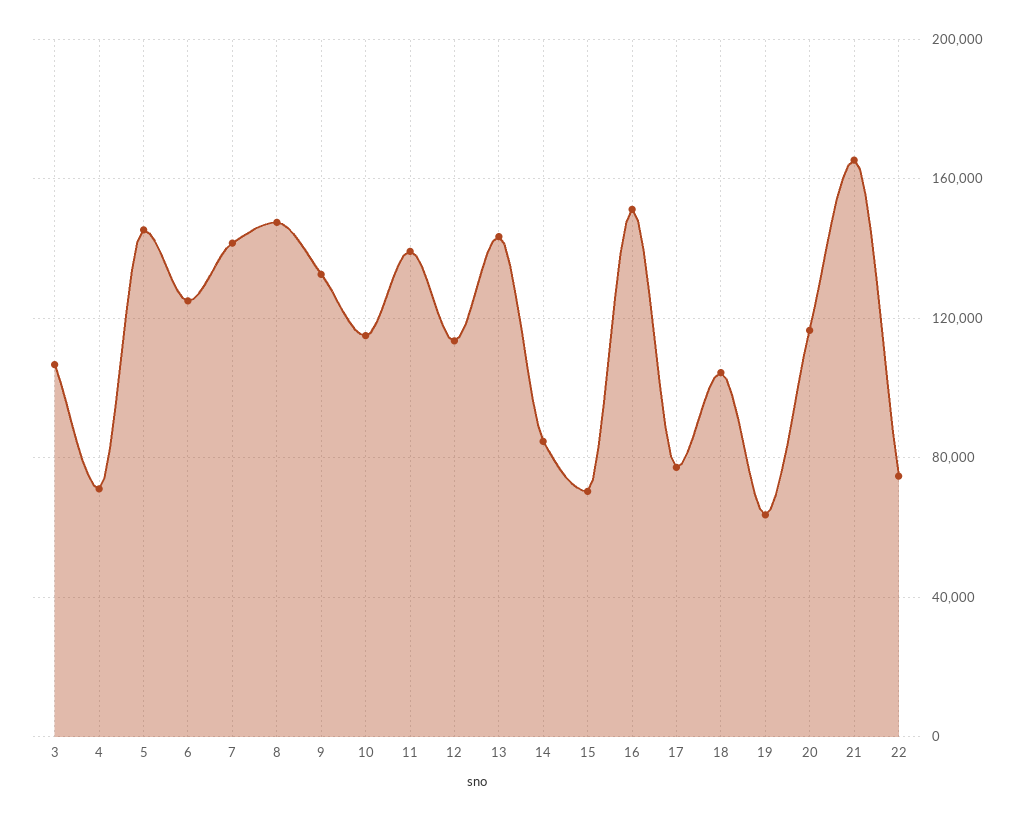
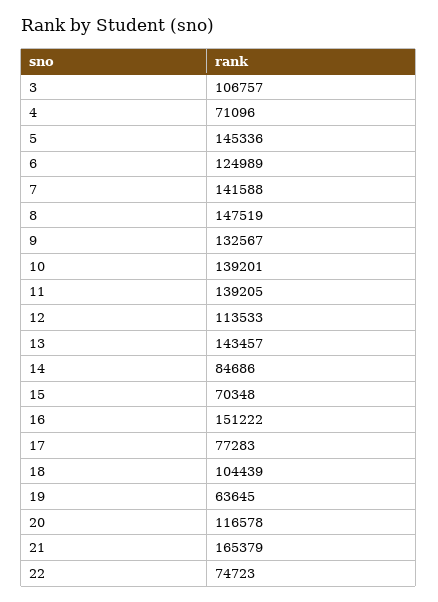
10: 115000 -> 139201

